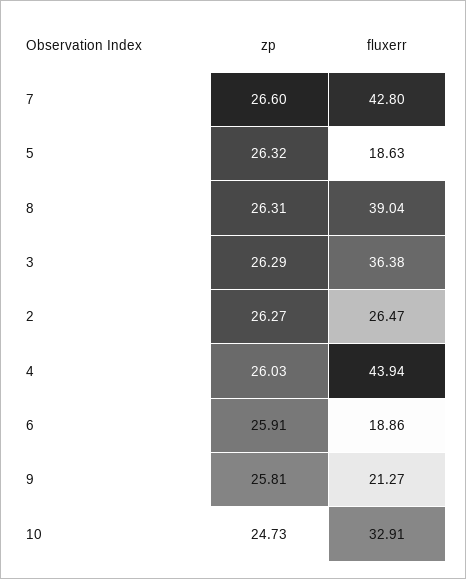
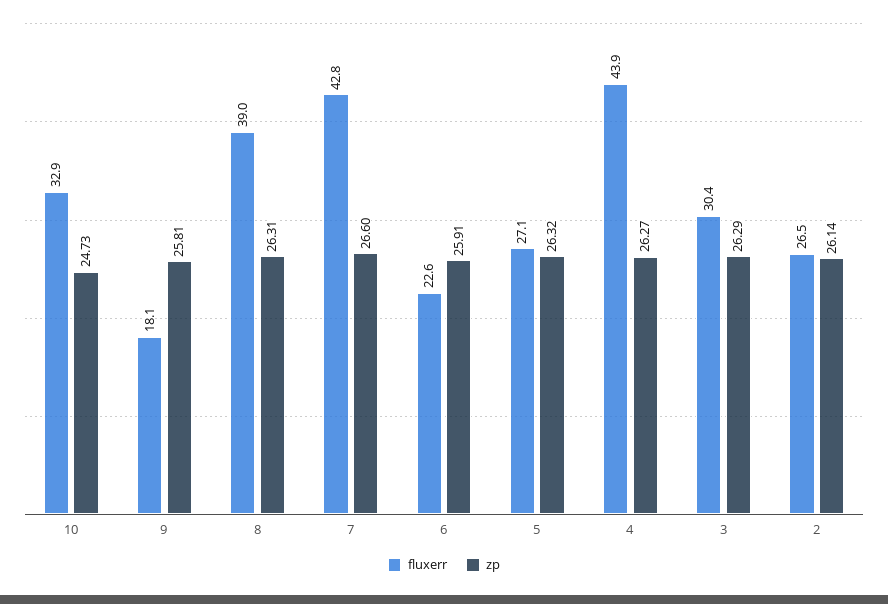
fluxerr, 5: 18.63 -> 27.1
fluxerr, 3: 36.38 -> 30.4
zp, 2: 26.27 -> 26.14
zp, 4: 26.03 -> 26.27
fluxerr, 6: 18.86 -> 22.6
fluxerr, 9: 21.27 -> 18.1

